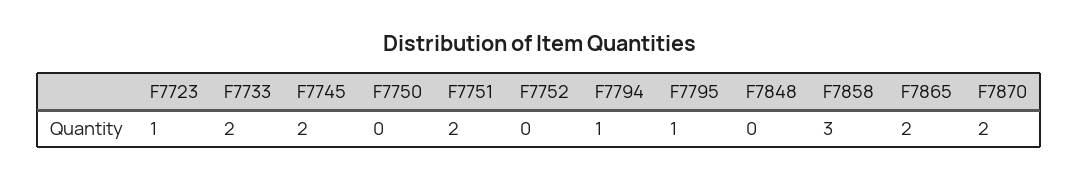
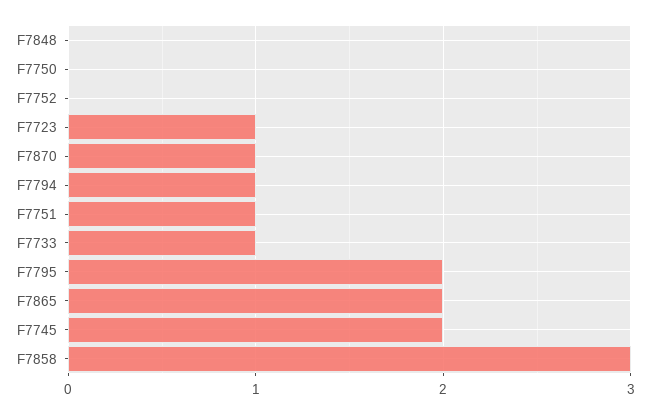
F7733: 2 -> 1
F7751: 2 -> 1
F7795: 1 -> 2
F7870: 2 -> 1

